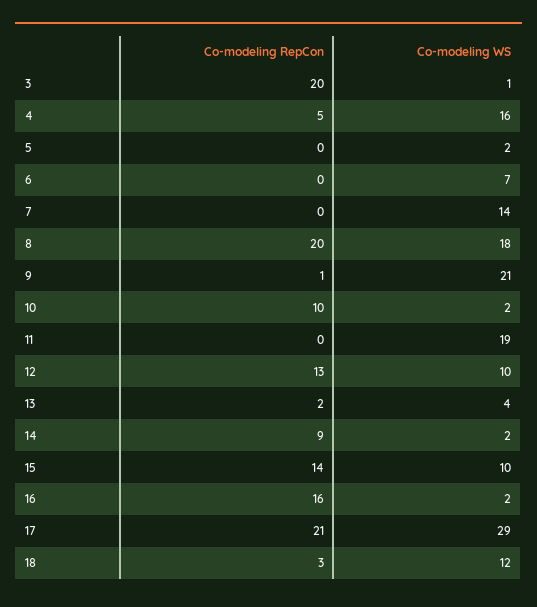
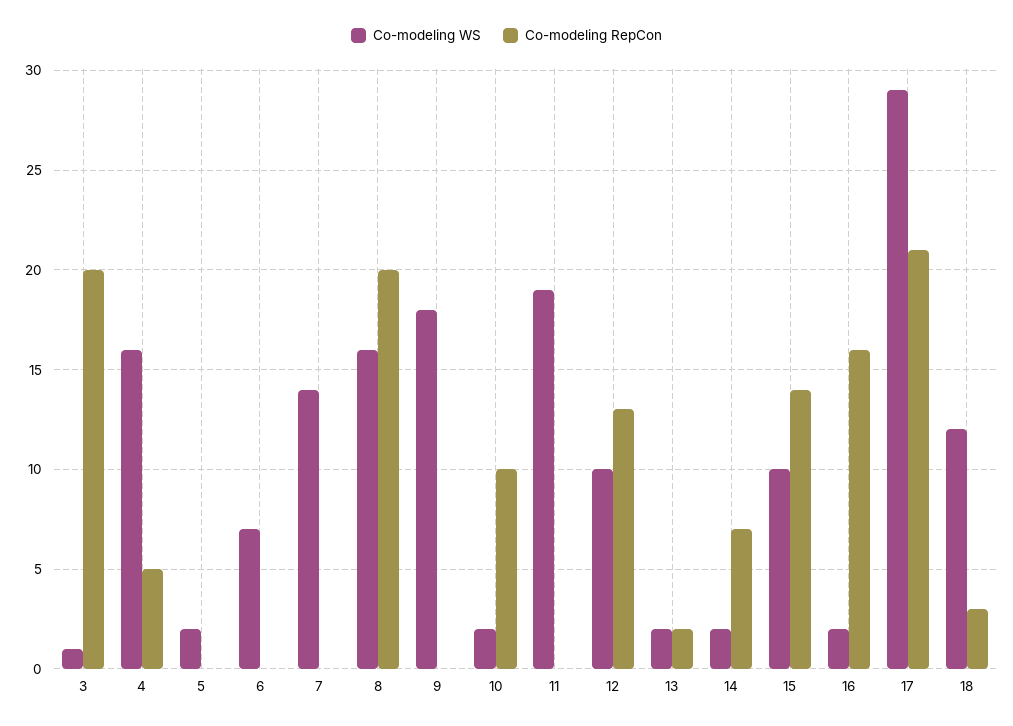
Co-modeling WS, 8: 18 -> 16
Co-modeling RepCon, 9: 1 -> 0
Co-modeling WS, 9: 21 -> 18
Co-modeling WS, 13: 4 -> 2
Co-modeling RepCon, 14: 9 -> 7

